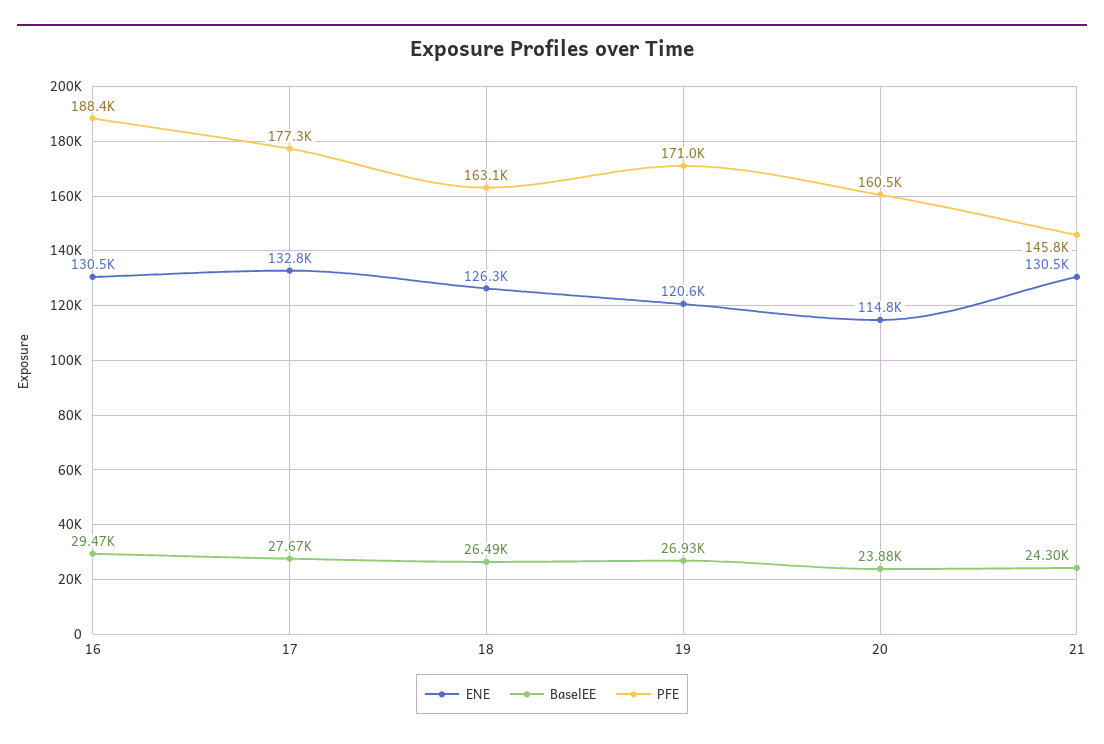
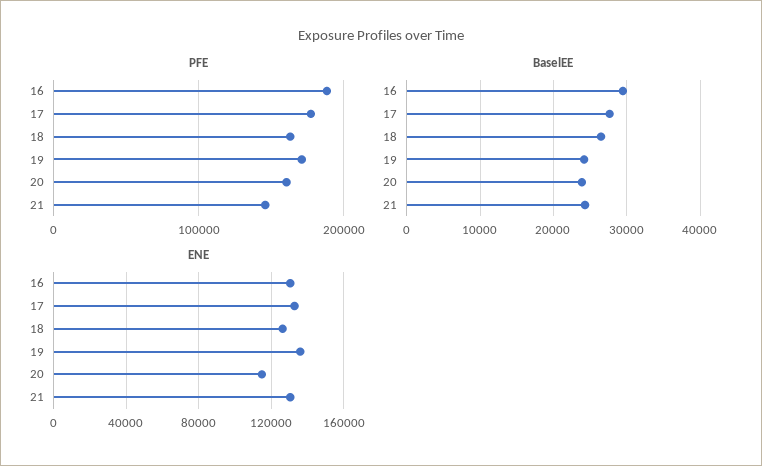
ENE, 19: 120600 -> 135000
BaselEE, 19: 26930 -> 24000

